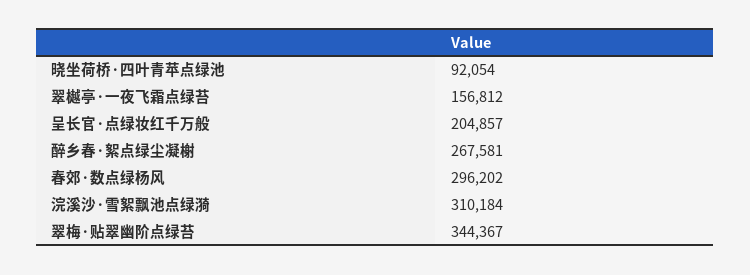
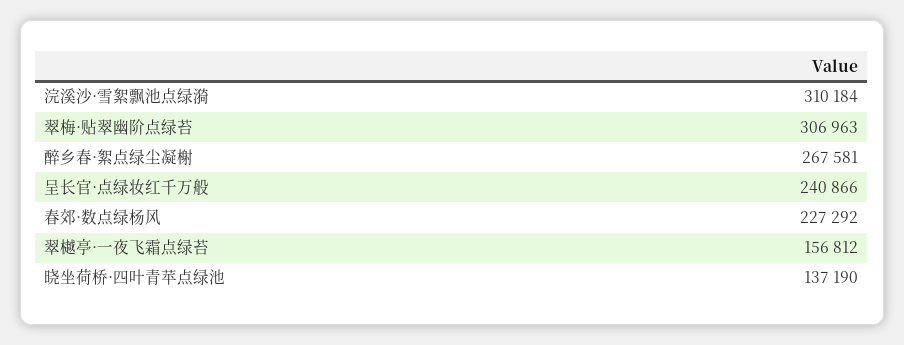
晓坐荷桥·四叶青苹点绿池: 92054 -> 137190
呈长官·点绿妆红千万般: 204857 -> 240866
春郊·数点绿杨风: 296202 -> 227292
翠梅·贴翠幽阶点绿苔: 344367 -> 306963

